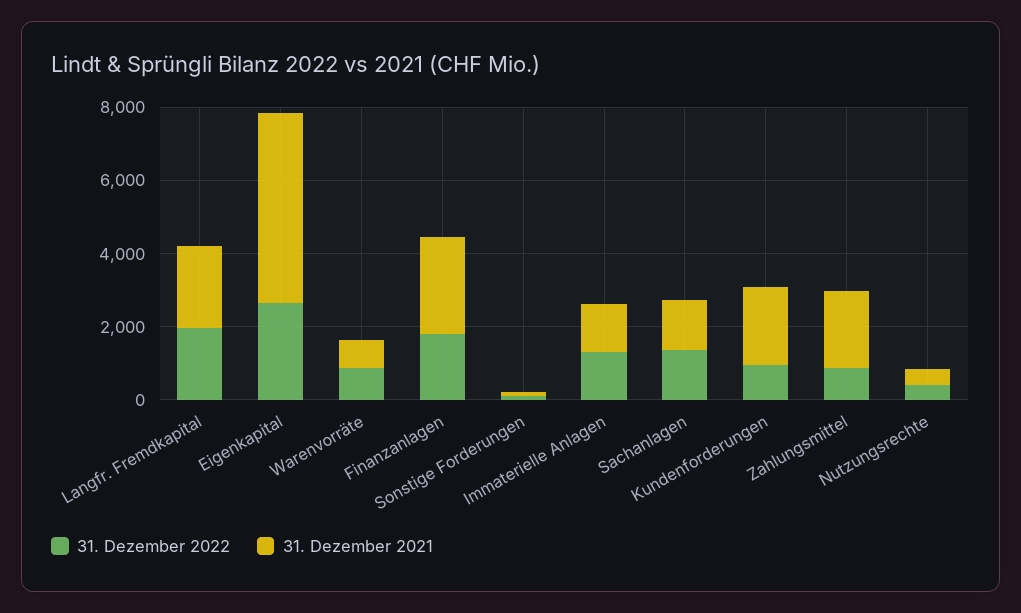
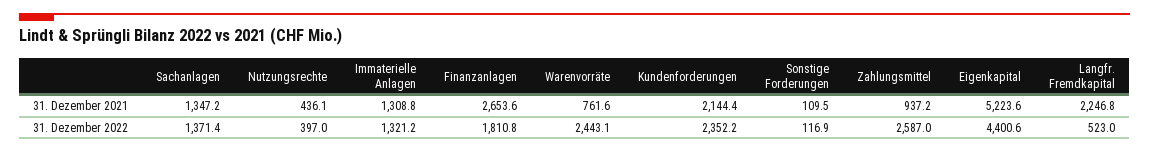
31. Dezember 2022, Langfr. Fremdkapital: 2000 -> 523
31. Dezember 2022, Eigenkapital: 2500 -> 4400.6
31. Dezember 2022, Warenvorräte: 1000 -> 2443.1
31. Dezember 2022, Kundenforderungen: 1000 -> 2352.2
31. Dezember 2022, Zahlungsmittel: 1000 -> 2587
31. Dezember 2021, Zahlungsmittel: 2000 -> 937.2

